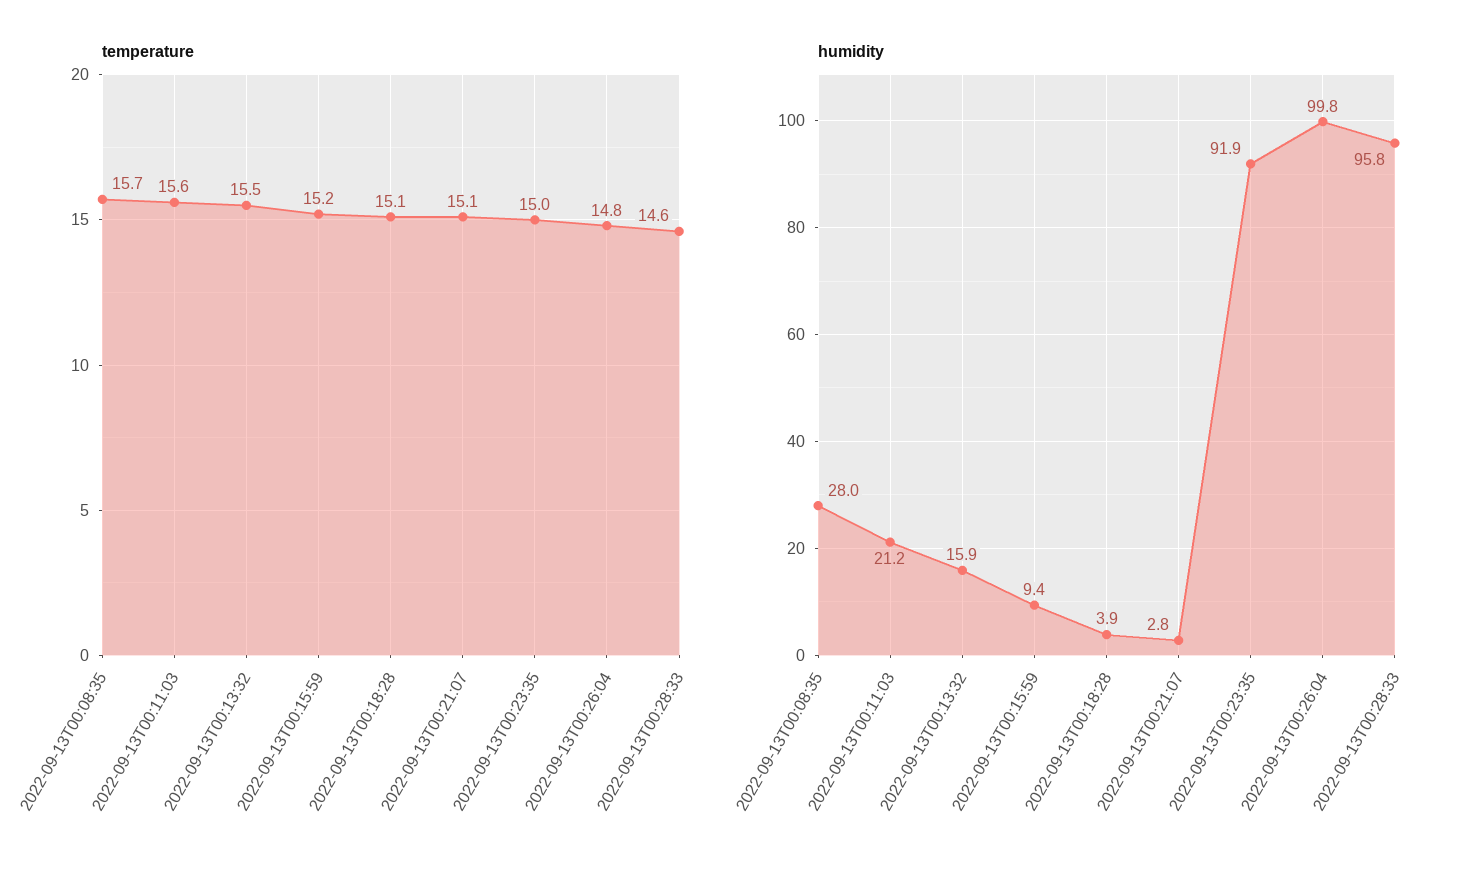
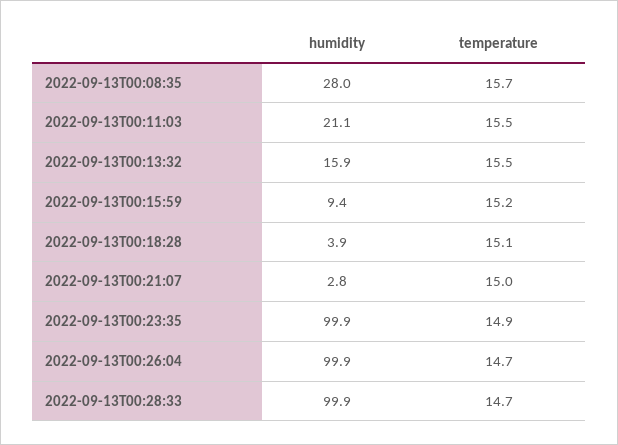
temperature, 2022-09-13T00:11:03: 15.6 -> 15.5
temperature, 2022-09-13T00:21:07: 15.1 -> 15
temperature, 2022-09-13T00:23:35: 15 -> 14.9
temperature, 2022-09-13T00:26:04: 14.8 -> 14.7
temperature, 2022-09-13T00:28:33: 14.6 -> 14.7
humidity, 2022-09-13T00:11:03: 21.2 -> 21.1
humidity, 2022-09-13T00:23:35: 91.9 -> 99.9
humidity, 2022-09-13T00:26:04: 99.8 -> 99.9
humidity, 2022-09-13T00:28:33: 95.8 -> 99.9

